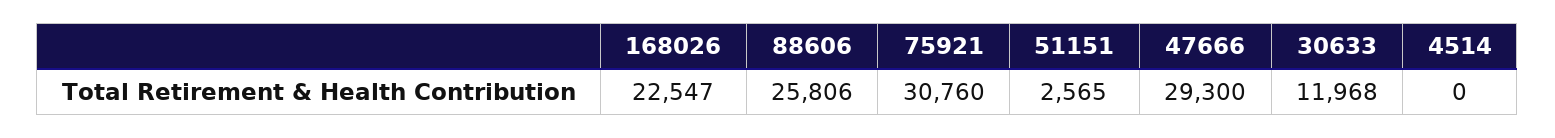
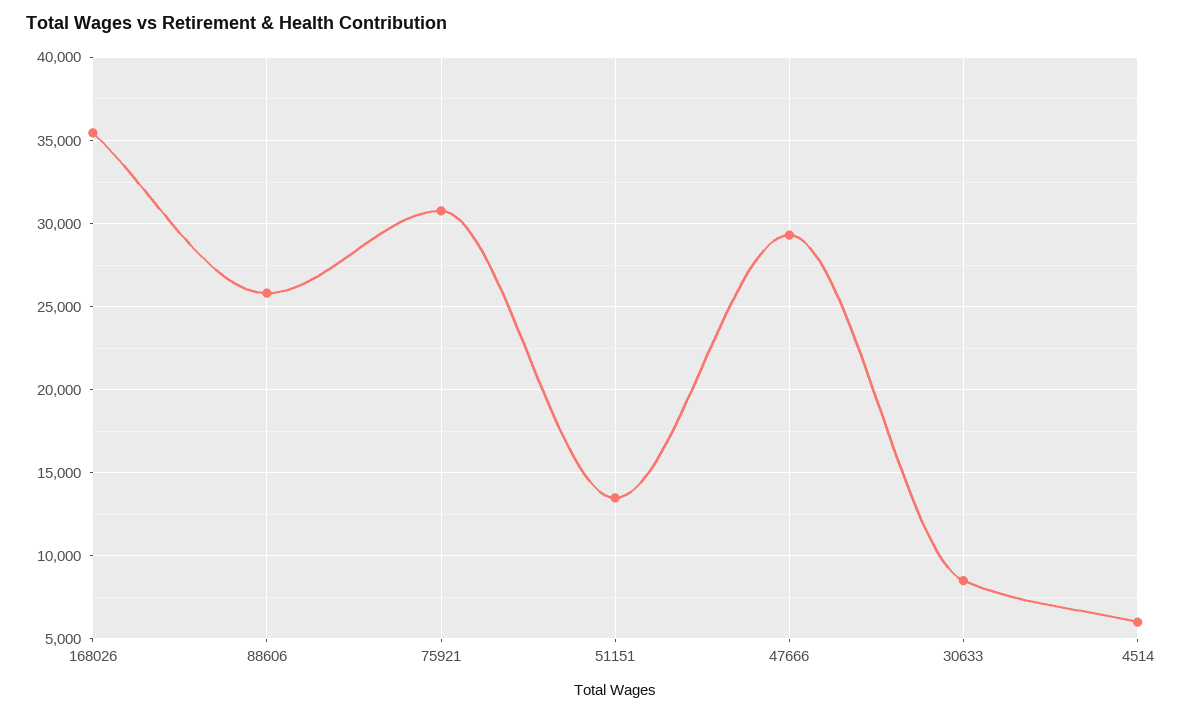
168026: 22547 -> 35500
51151: 2565 -> 13500
30633: 11968 -> 8500
4514: 0 -> 6000

